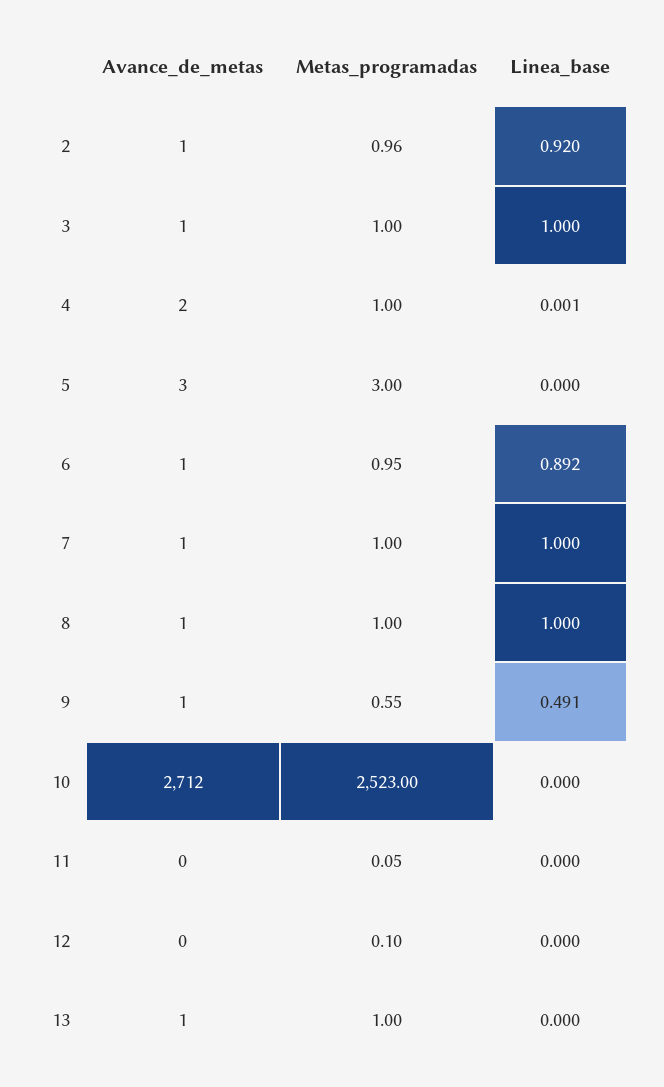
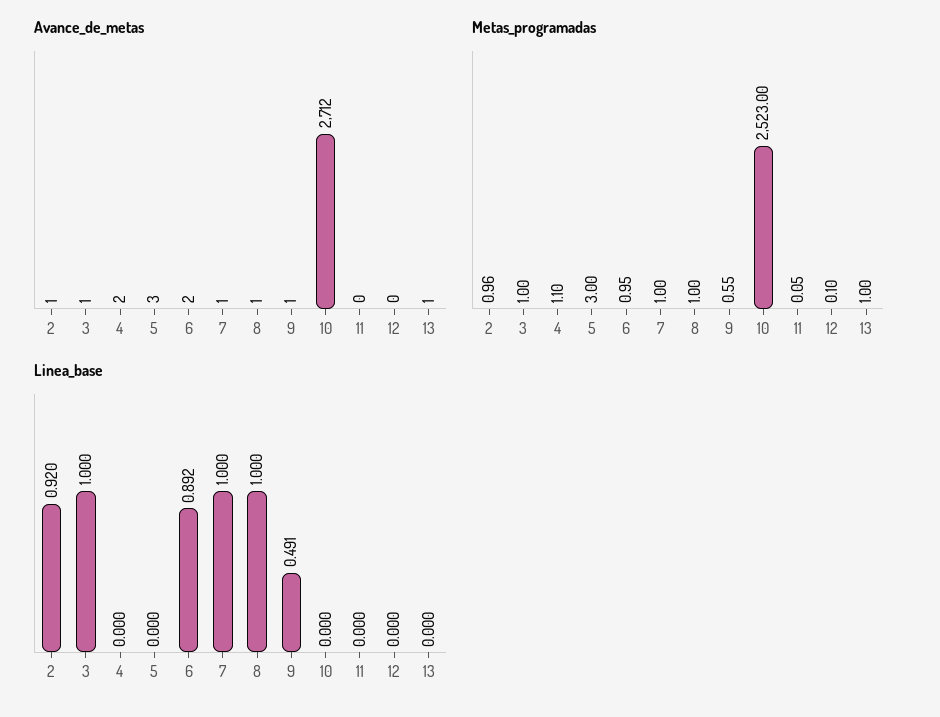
Metas_programadas, 4: 1 -> 1.1
Linea_base, 4: 0.001 -> 0
Avance_de_metas, 6: 1 -> 2

